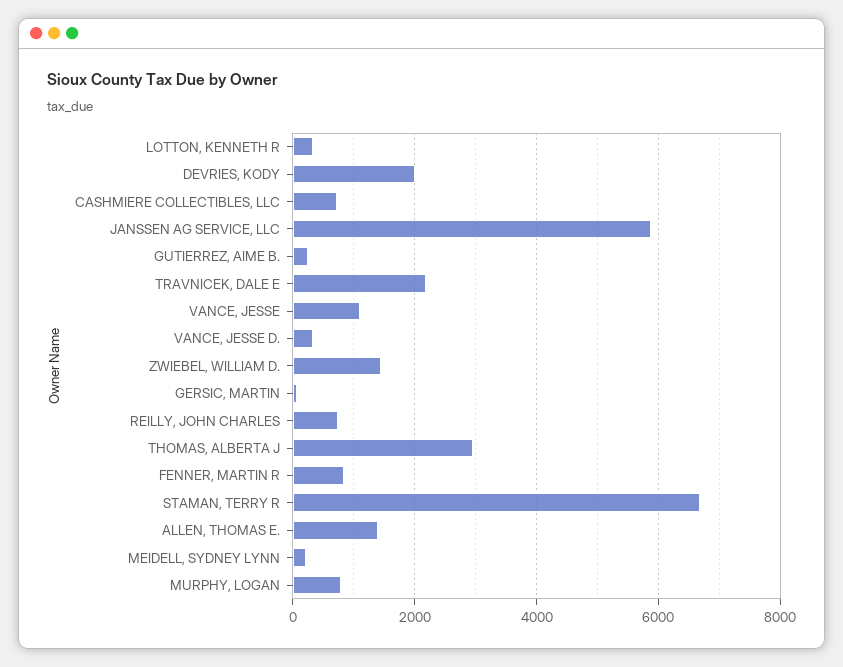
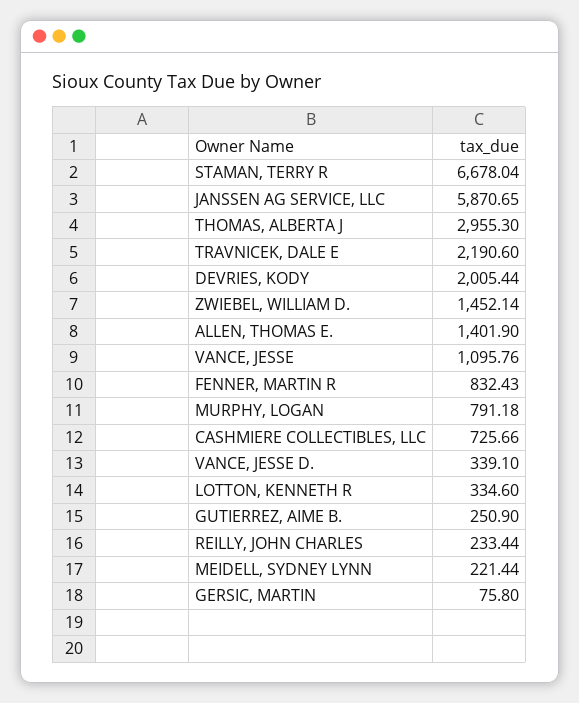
REILLY, JOHN CHARLES: 800 -> 233.44

